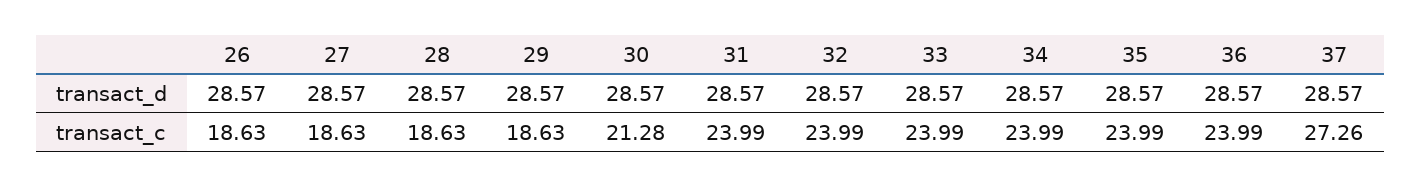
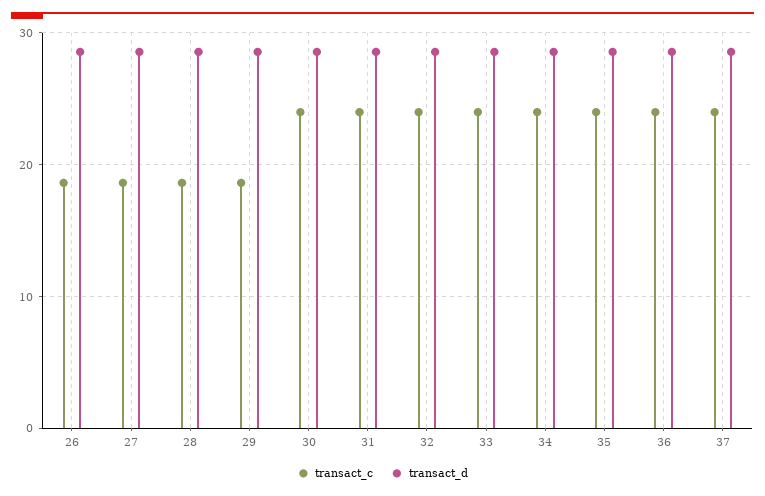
transact_c, 30: 21.28 -> 24
transact_c, 37: 27.26 -> 24

